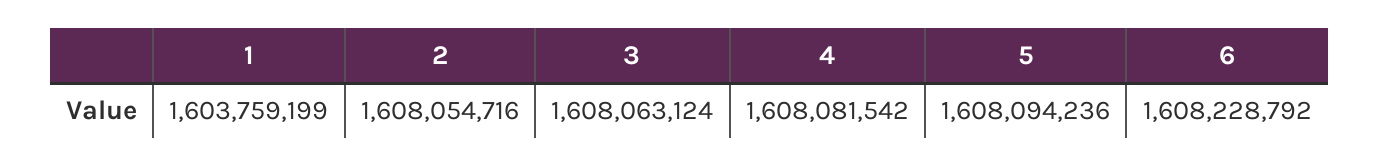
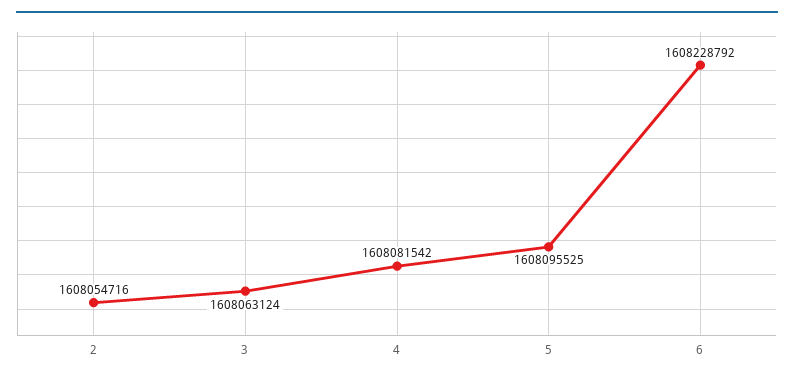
1: 1603759199 -> none
5: 1608094236 -> 1608095525

